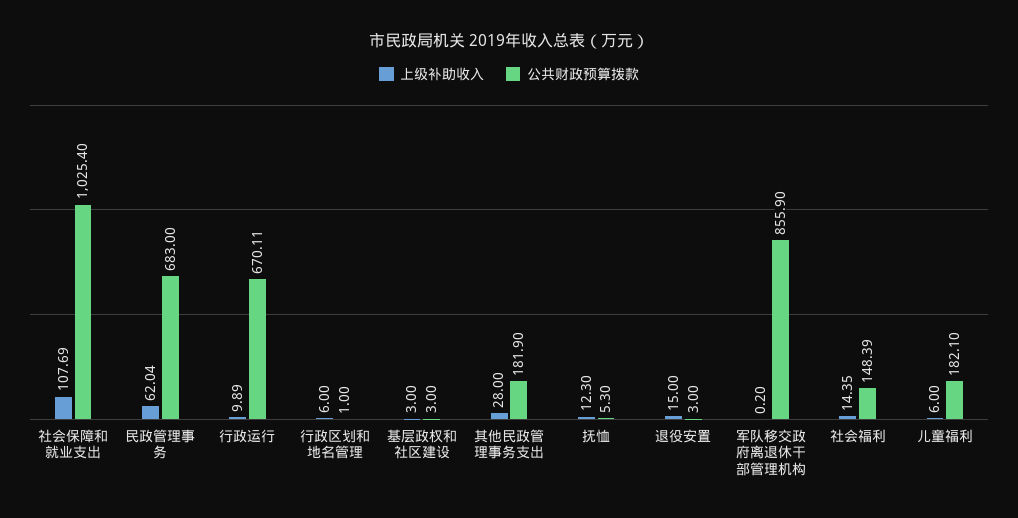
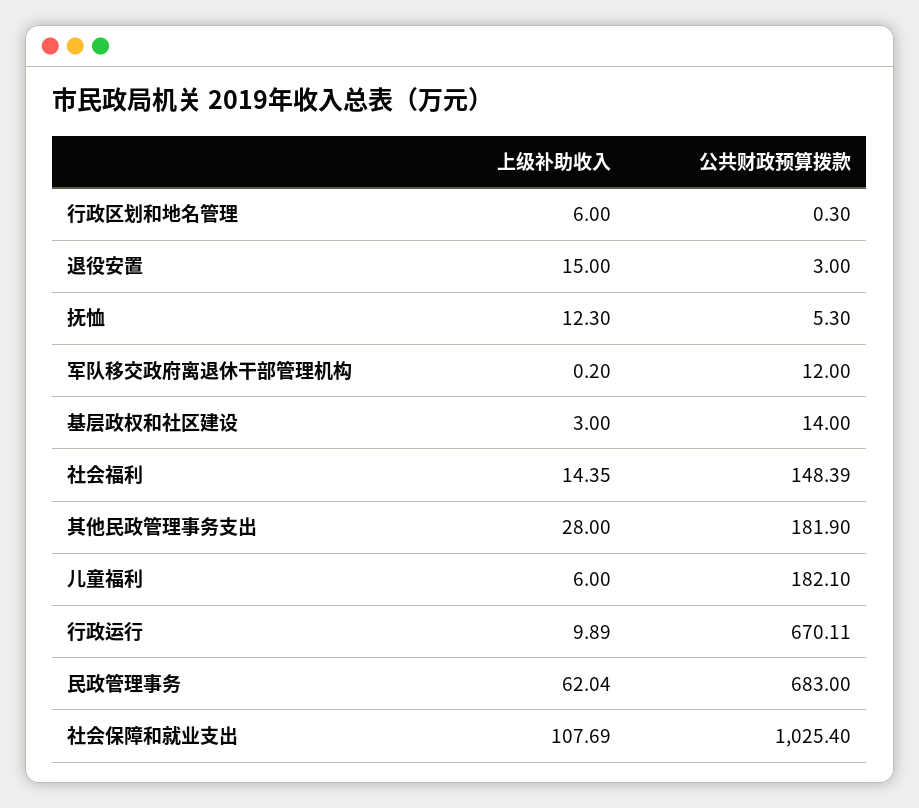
公共财政预算拨款, 行政区划和地名管理: 1 -> 0.3
公共财政预算拨款, 基层政权和社区建设: 3 -> 14
公共财政预算拨款, 军队移交政府离退休干部管理机构: 855.9 -> 12

